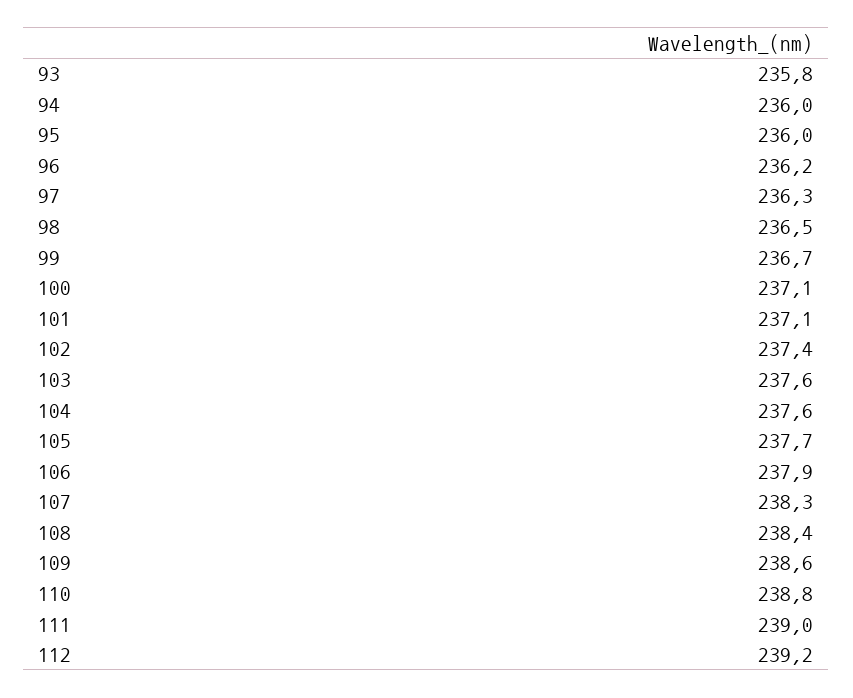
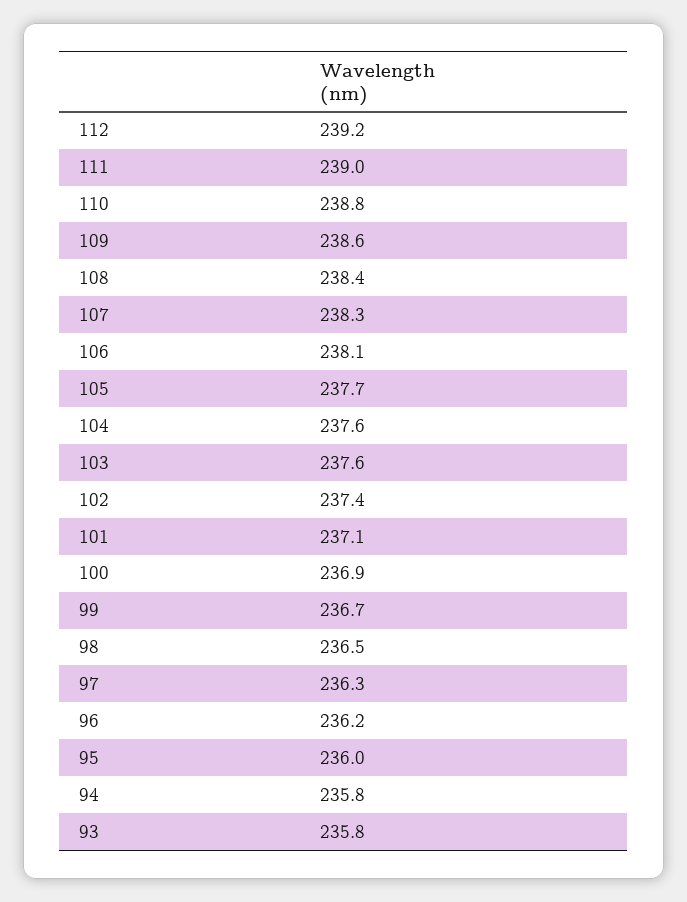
94: 236 -> 235.8
100: 237.1 -> 236.9
106: 237.9 -> 238.1

